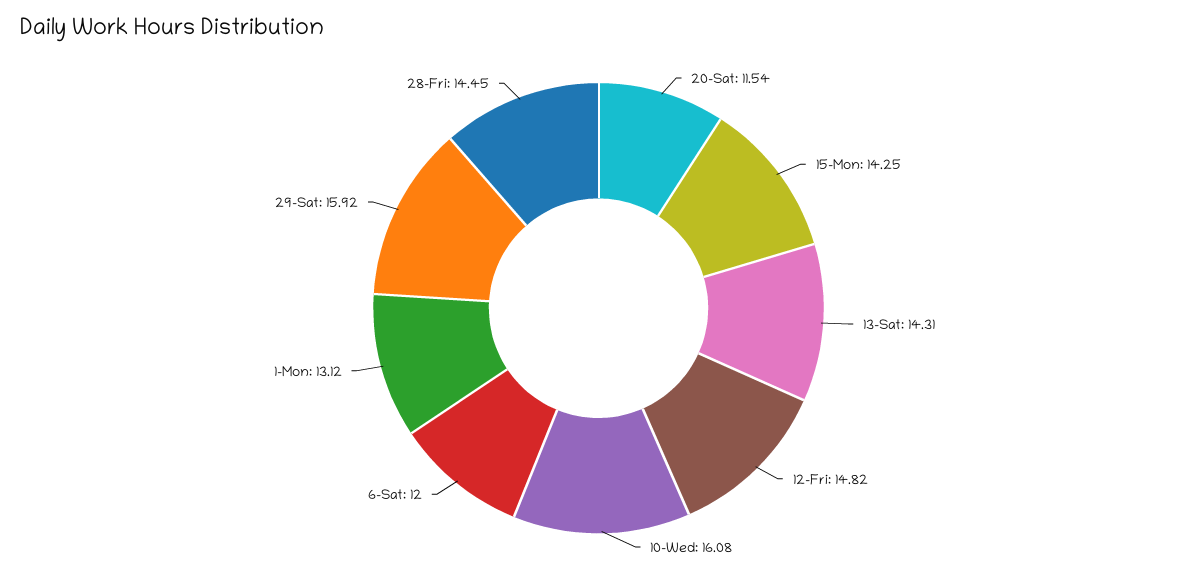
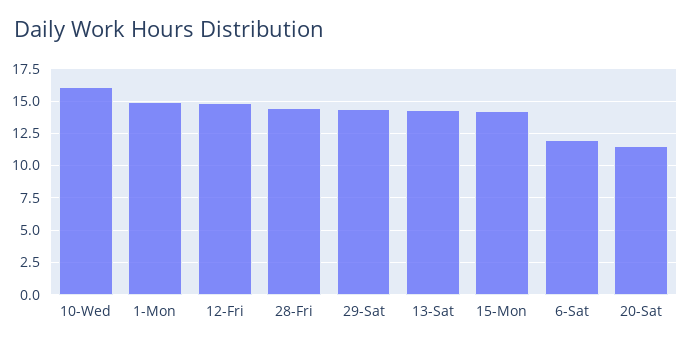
1-Mon: 13.12 -> 15
29-Sat: 15.92 -> 14.5

